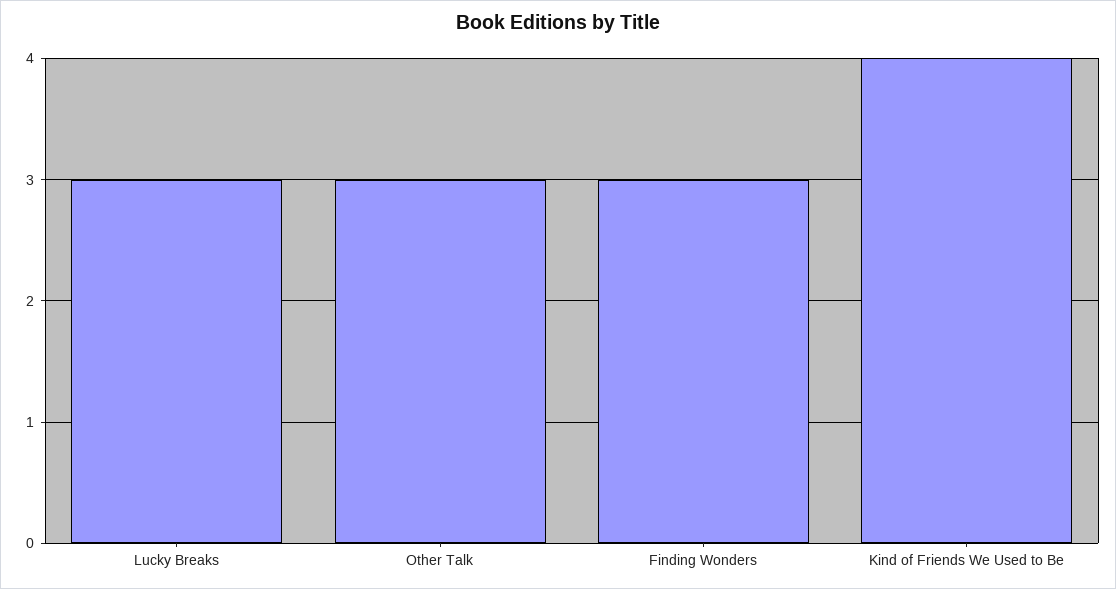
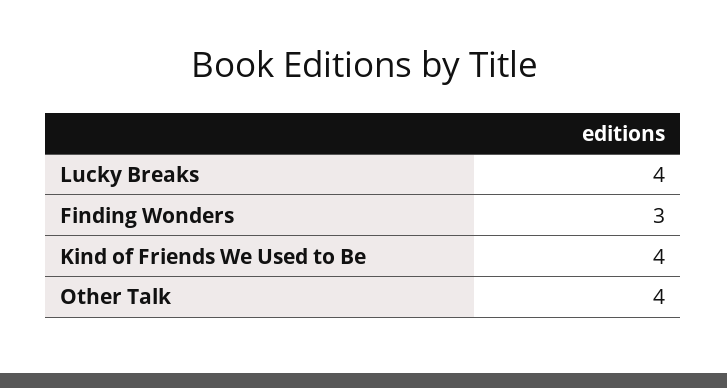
Lucky Breaks: 3 -> 4
Other Talk: 3 -> 4

